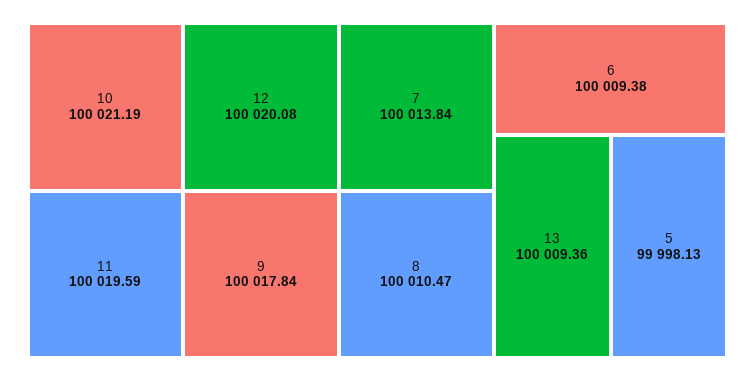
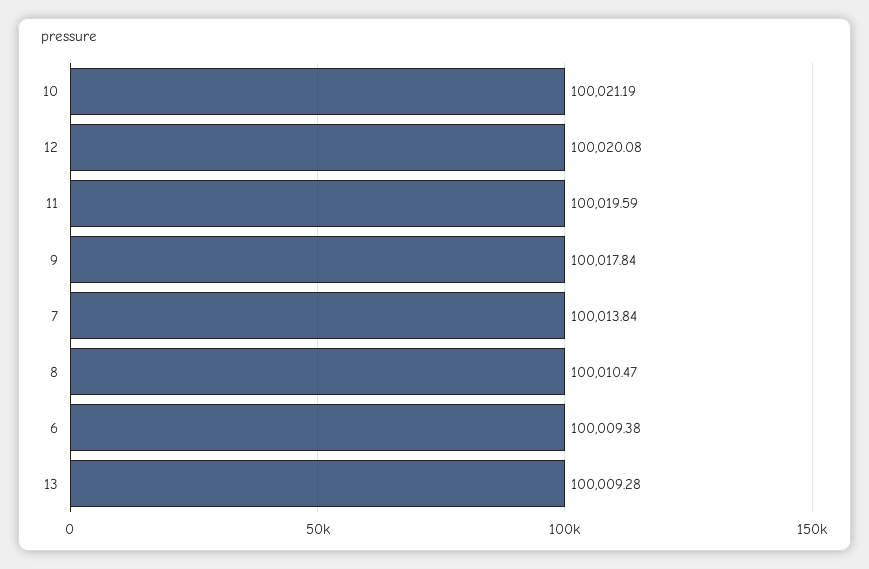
13: 100009.36 -> 100009.28
5: 99998.13 -> none

